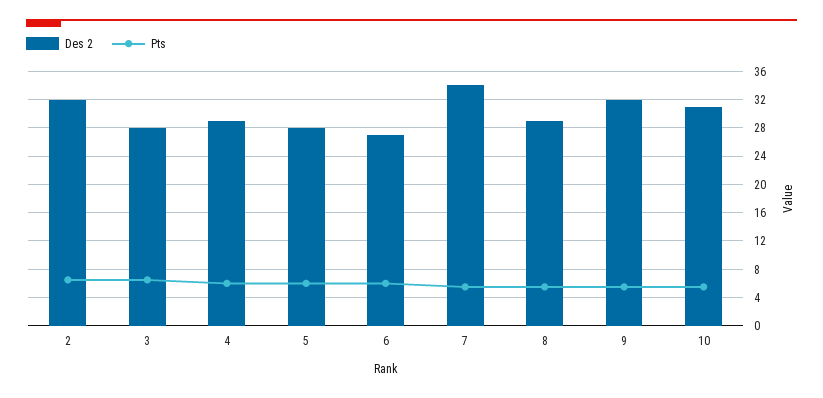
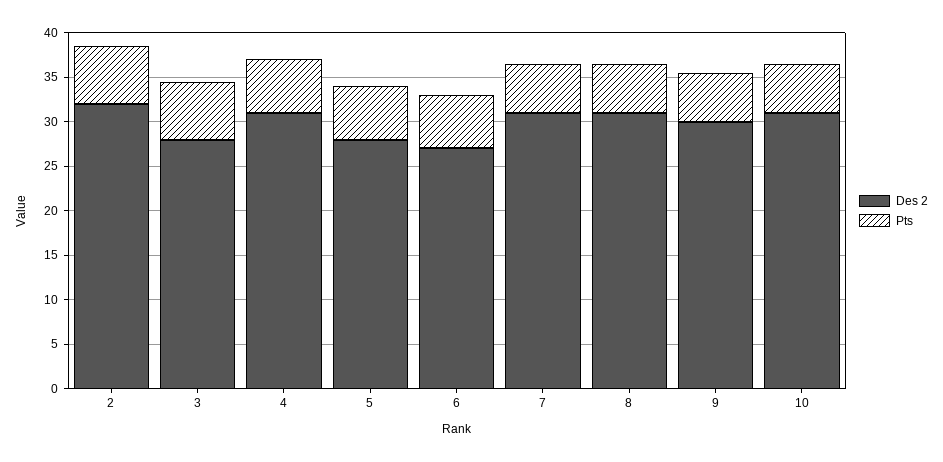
Des 2, 4: 29 -> 31
Des 2, 7: 34 -> 31
Des 2, 8: 29 -> 31
Des 2, 9: 32 -> 30

